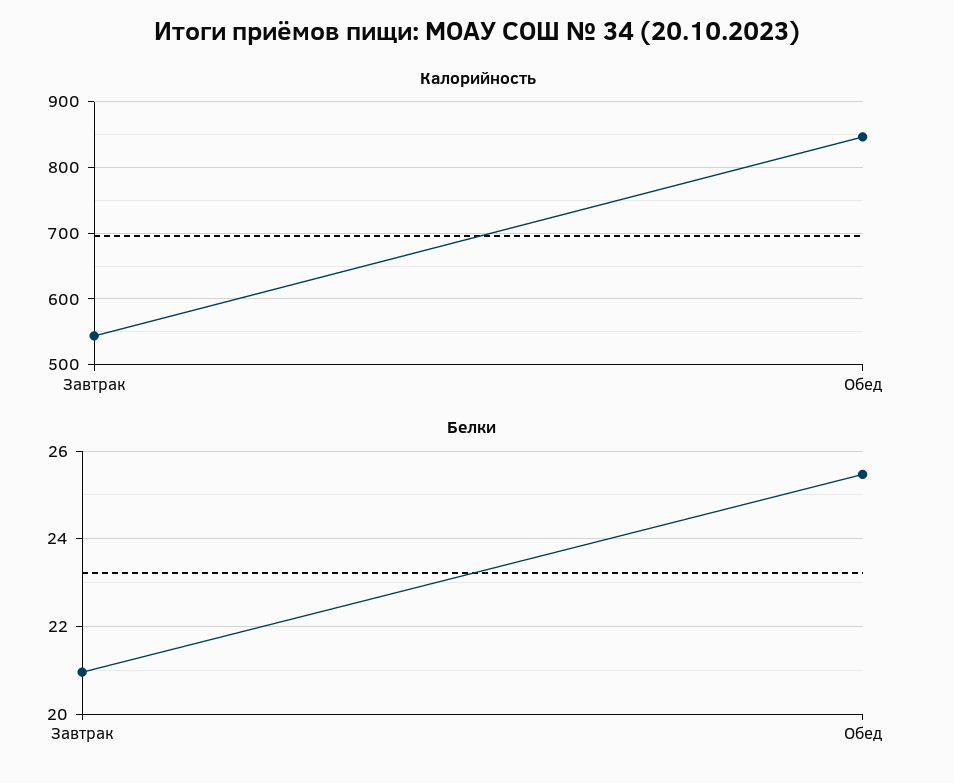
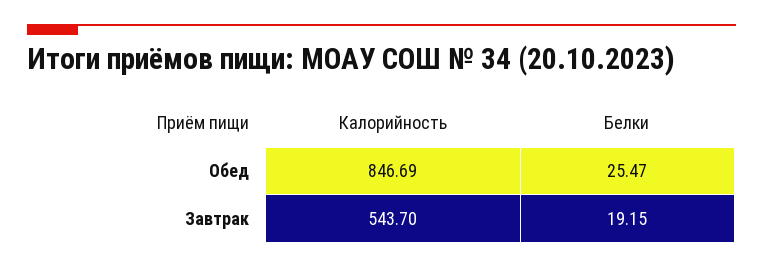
Белки, Завтрак: 21 -> 19.15

